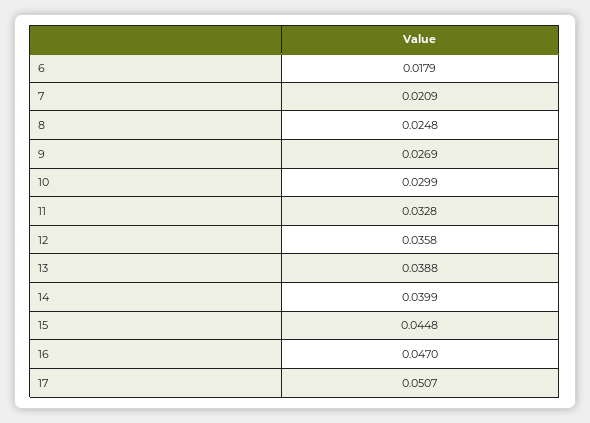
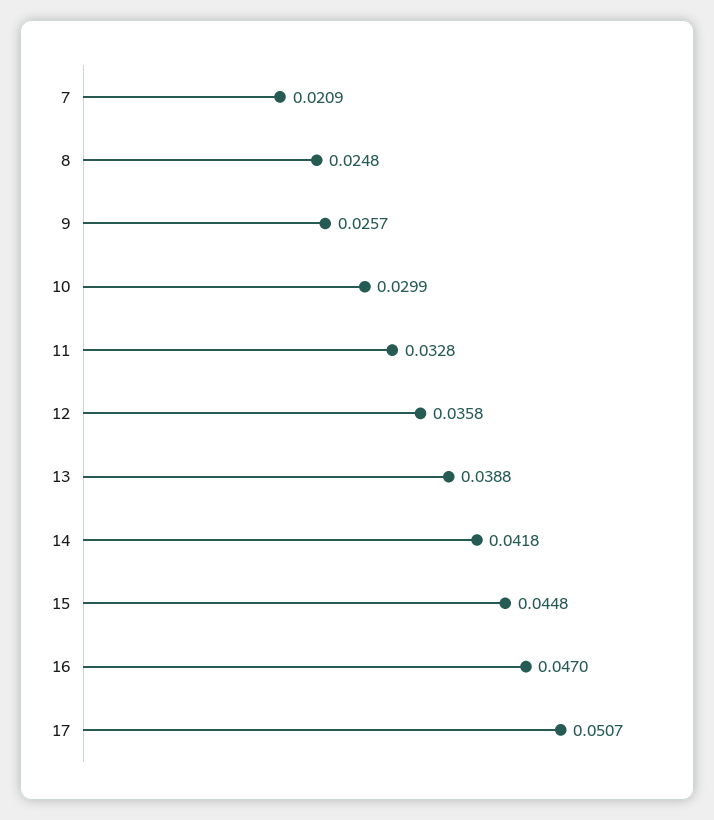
6: 0.0179 -> none
9: 0.0269 -> 0.0257
14: 0.0399 -> 0.0418

